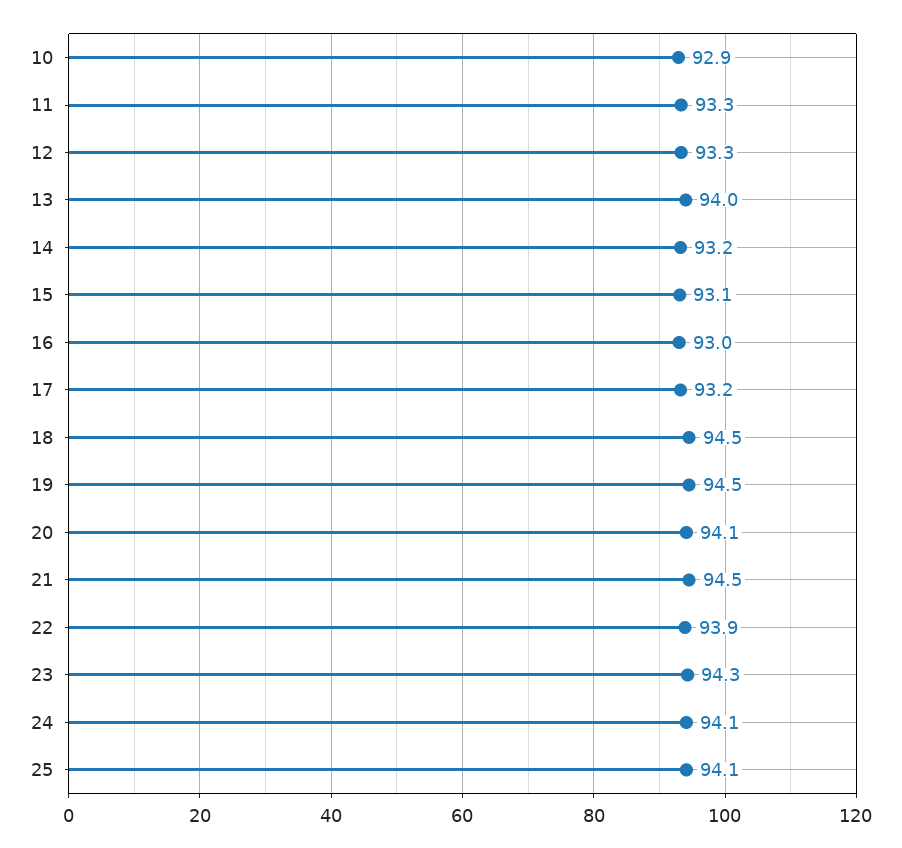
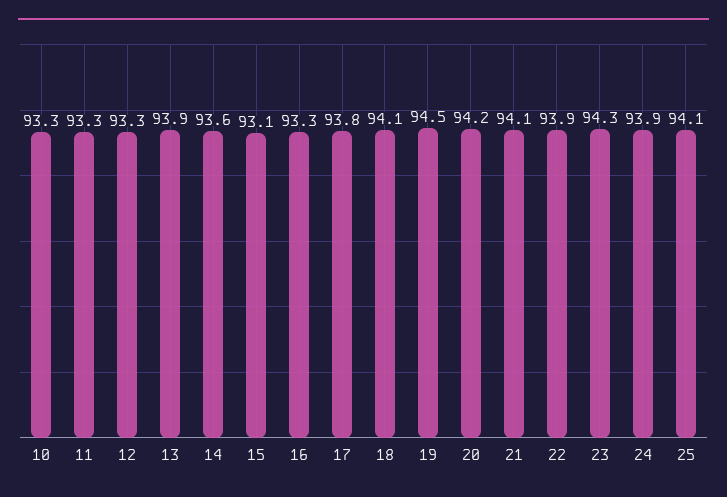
10: 92.9 -> 93.3
13: 94 -> 93.9
14: 93.2 -> 93.6
16: 93 -> 93.3
17: 93.2 -> 93.8
18: 94.5 -> 94.1
20: 94.1 -> 94.2
21: 94.5 -> 94.1
24: 94.1 -> 93.9

